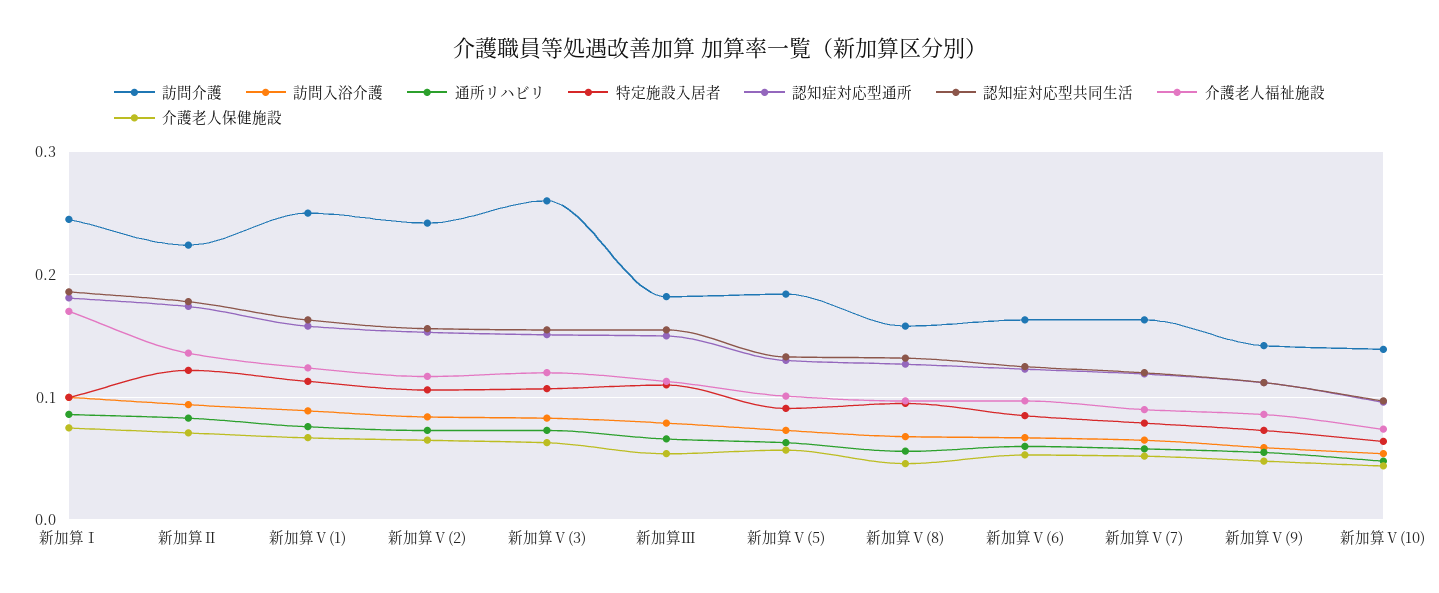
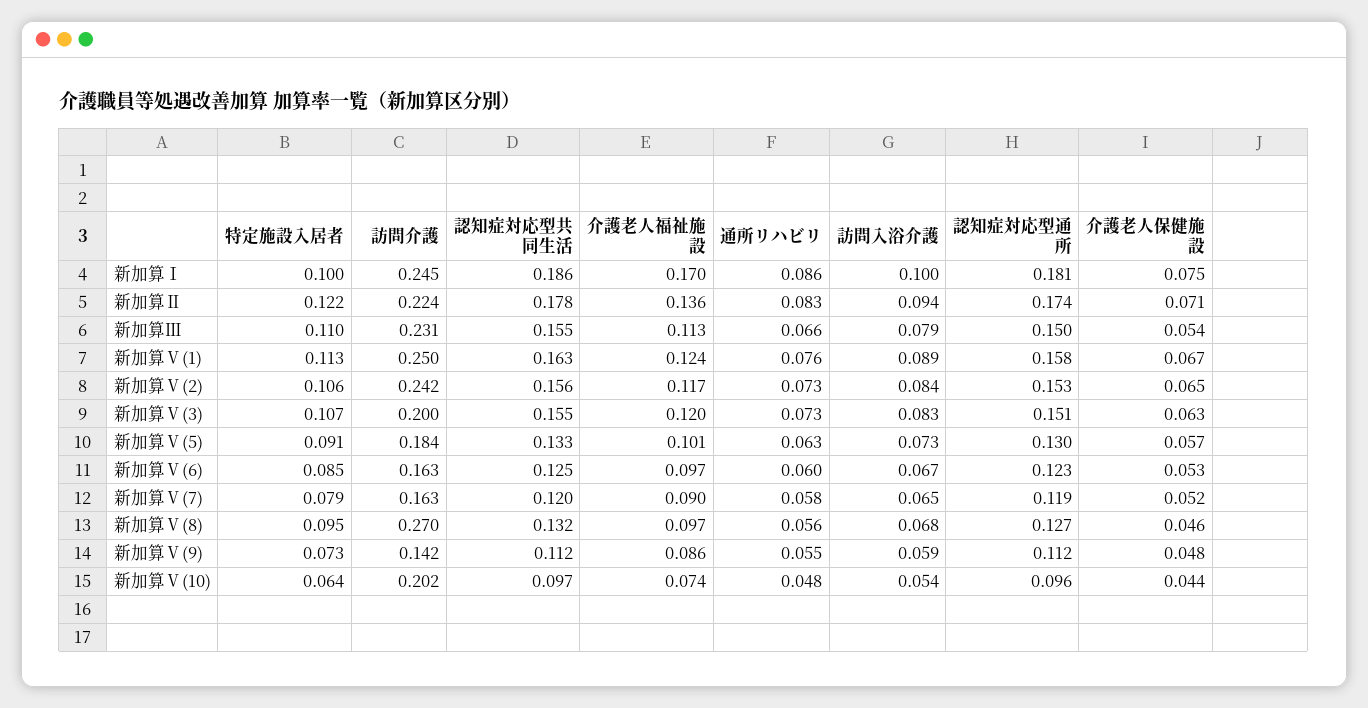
訪問介護, 新加算Ⅴ(3): 0.26 -> 0.2
訪問介護, 新加算Ⅲ: 0.18 -> 0.231
訪問介護, 新加算Ⅴ(8): 0.16 -> 0.27
訪問介護, 新加算Ⅴ(10): 0.14 -> 0.202

